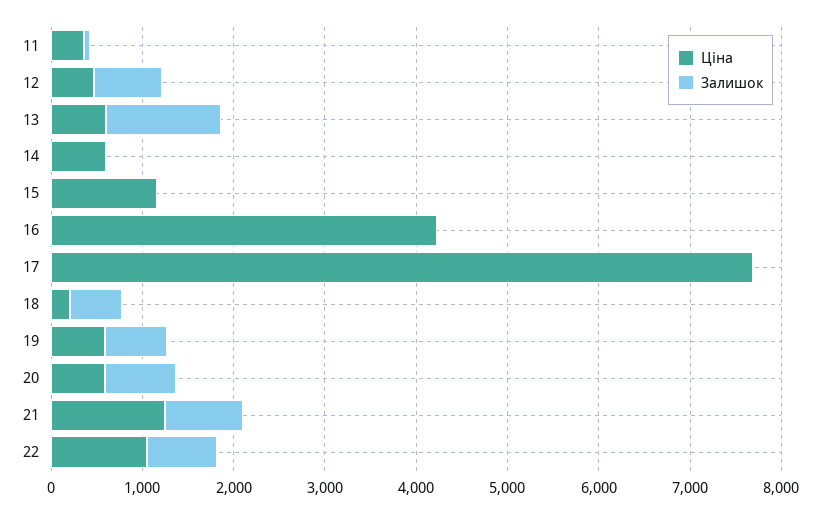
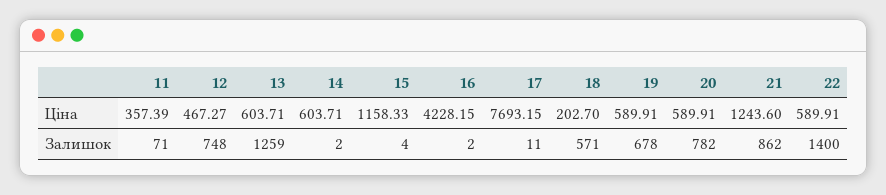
Ціна, 22: 1000 -> 589.91
Залишок, 22: 800 -> 1400

